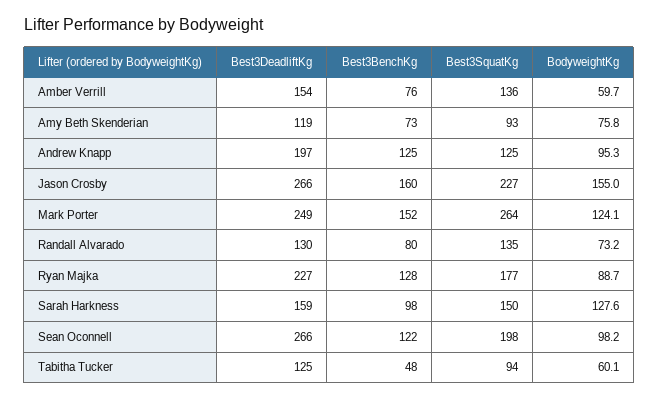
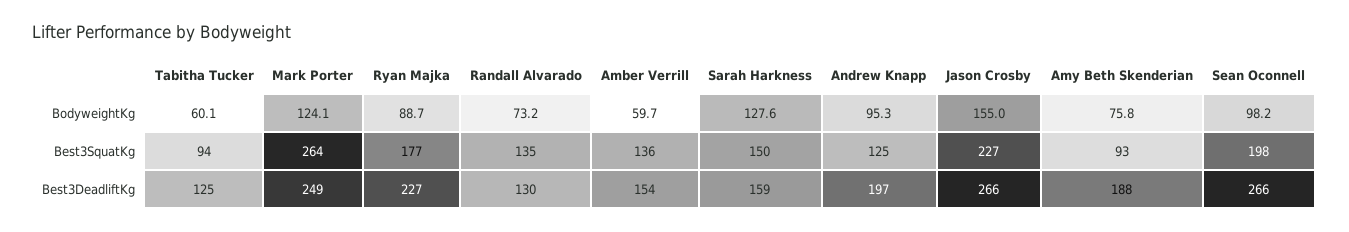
Best3BenchKg, Amber Verrill: 76 -> none
Best3DeadliftKg, Amy Beth Skenderian: 119 -> 188
Best3BenchKg, Amy Beth Skenderian: 73 -> none
Best3BenchKg, Andrew Knapp: 125 -> none
Best3BenchKg, Jason Crosby: 160 -> none
Best3BenchKg, Mark Porter: 152 -> none
Best3BenchKg, Randall Alvarado: 80 -> none
Best3BenchKg, Ryan Majka: 128 -> none
Best3BenchKg, Sarah Harkness: 98 -> none
Best3BenchKg, Sean Oconnell: 122 -> none
Best3BenchKg, Tabitha Tucker: 48 -> none

